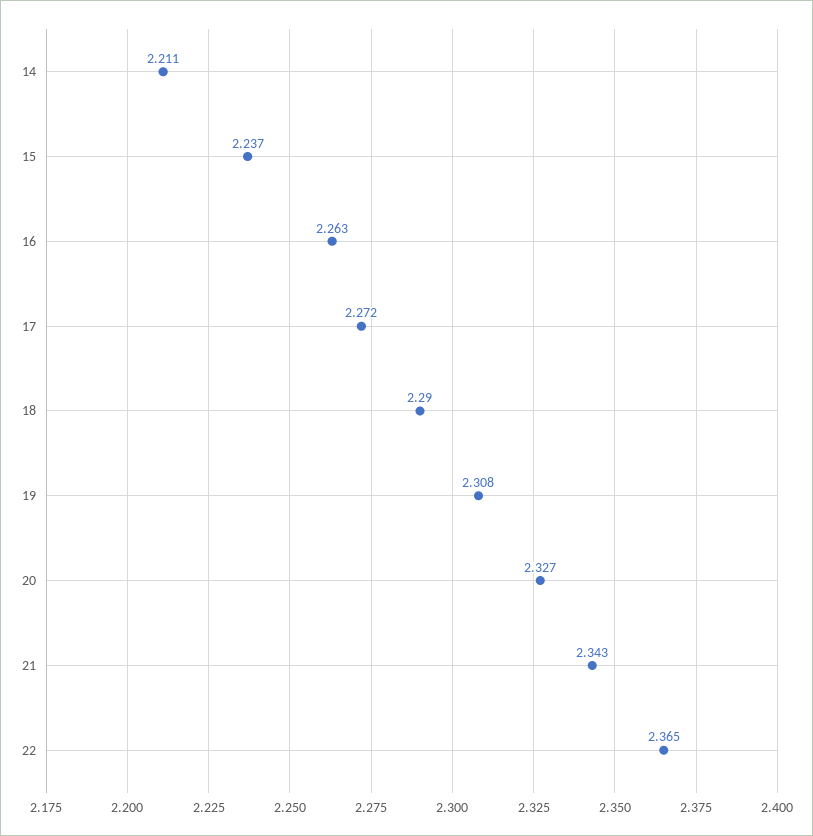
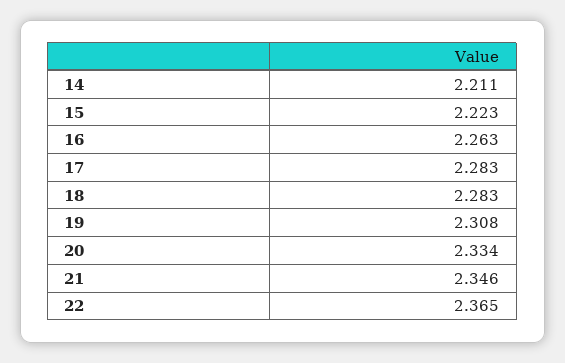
15: 2.237 -> 2.223
17: 2.272 -> 2.283
18: 2.29 -> 2.283
20: 2.327 -> 2.334
21: 2.343 -> 2.346

